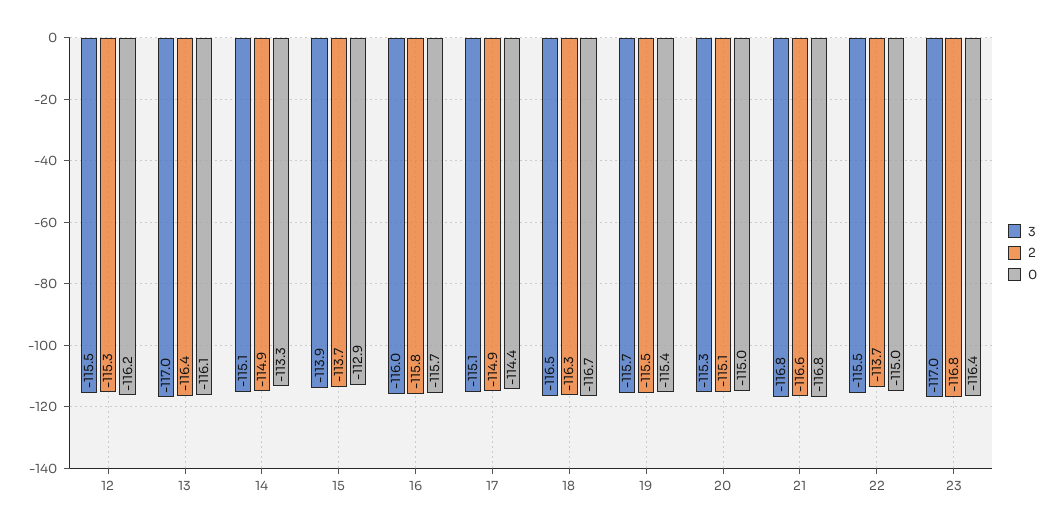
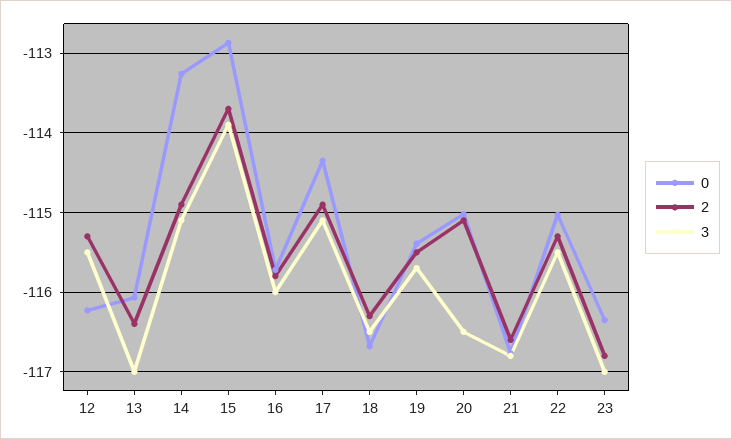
3, 20: -115.3 -> -116.5
2, 22: -113.7 -> -115.3

